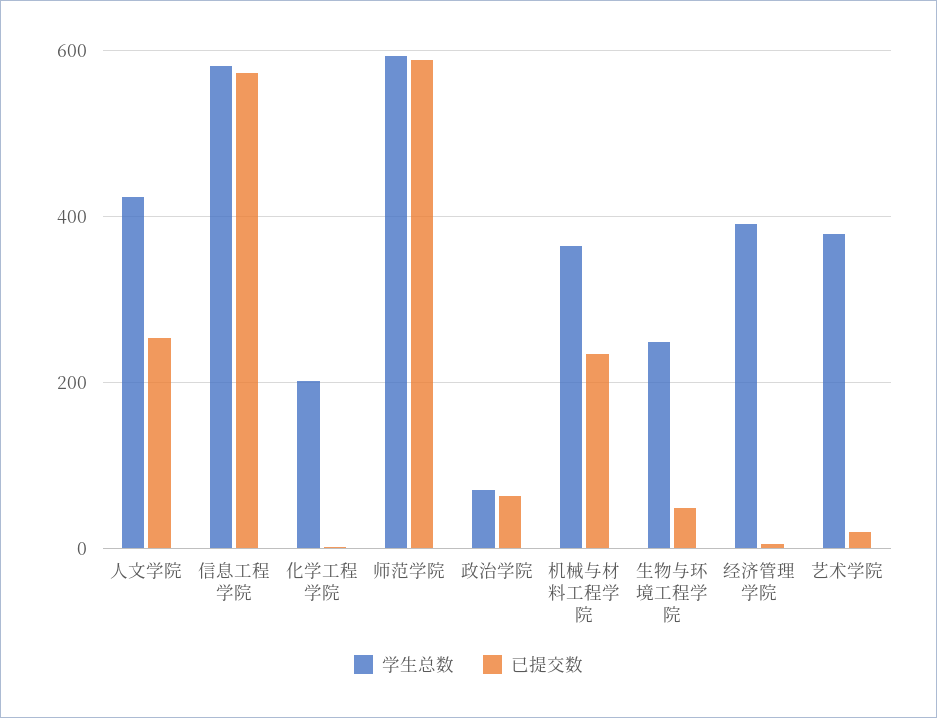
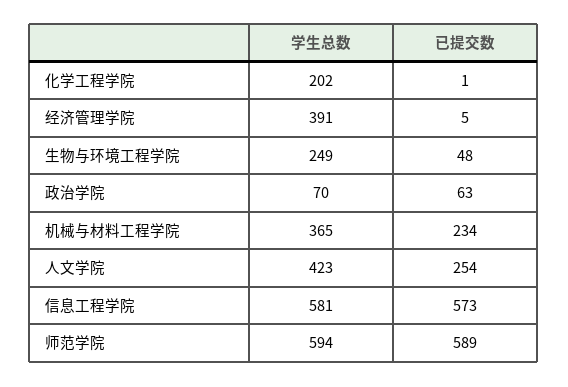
学生总数, 艺术学院: 380 -> none
已提交数, 艺术学院: 20 -> none

